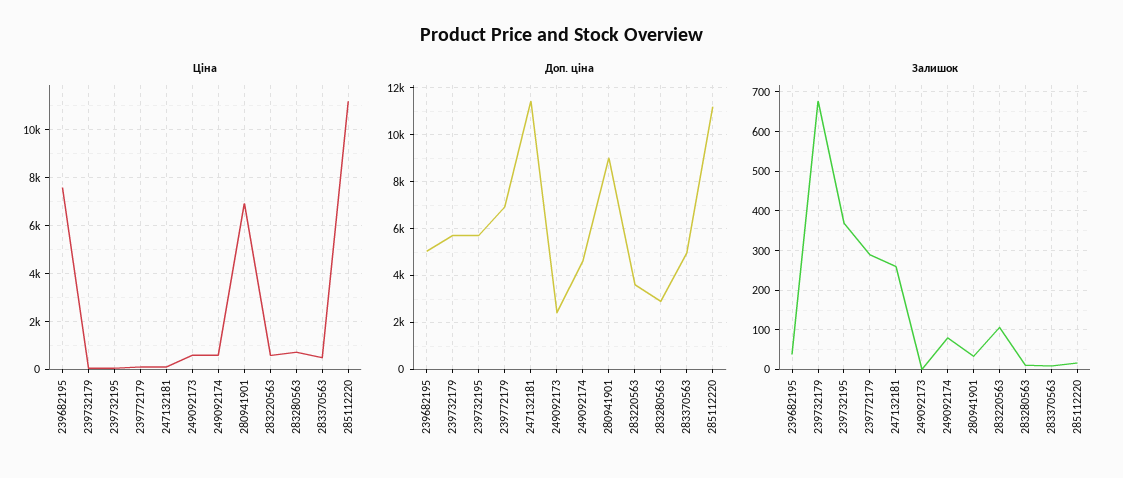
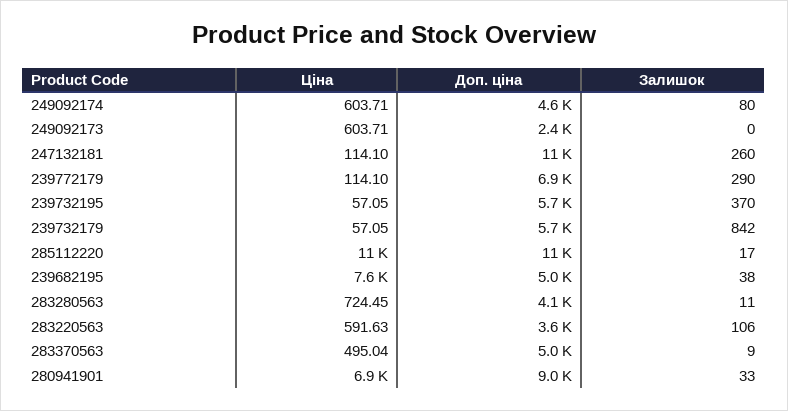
Доп. ціна, 283280563: 3000 -> 4100
Залишок, 239732179: 680 -> 842

